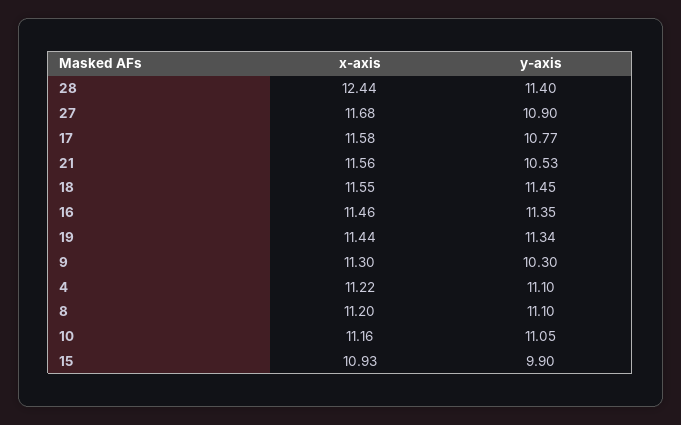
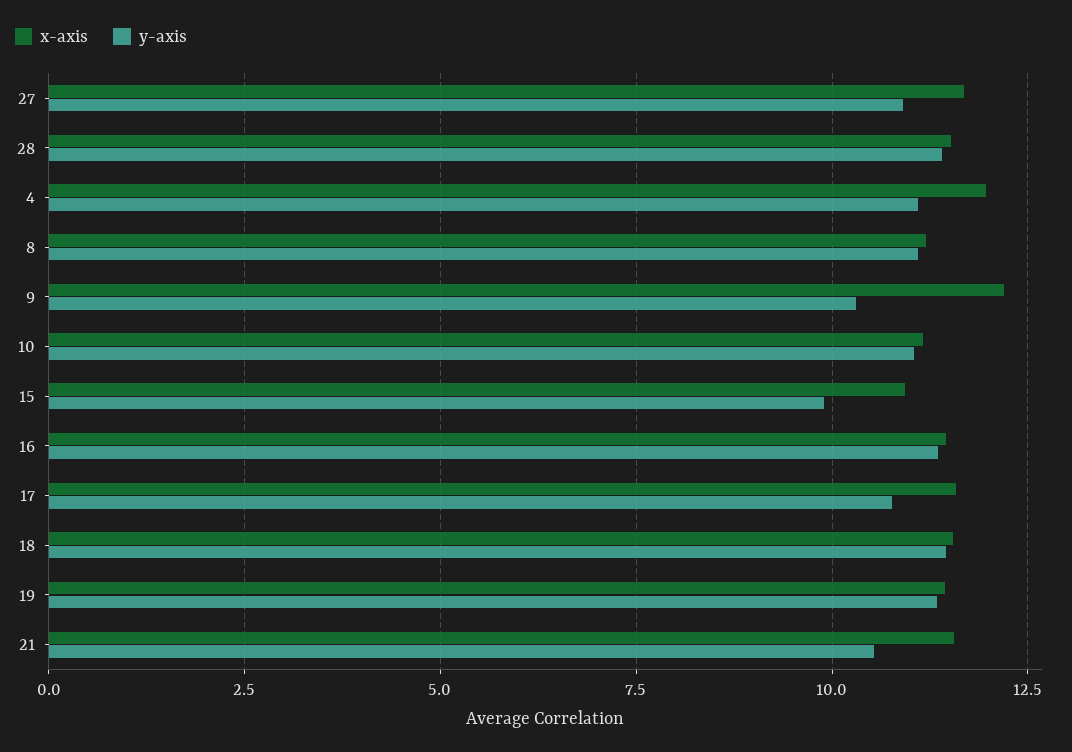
x-axis, 28: 12.44 -> 11.5
x-axis, 9: 11.3 -> 12.25
x-axis, 4: 11.22 -> 12

